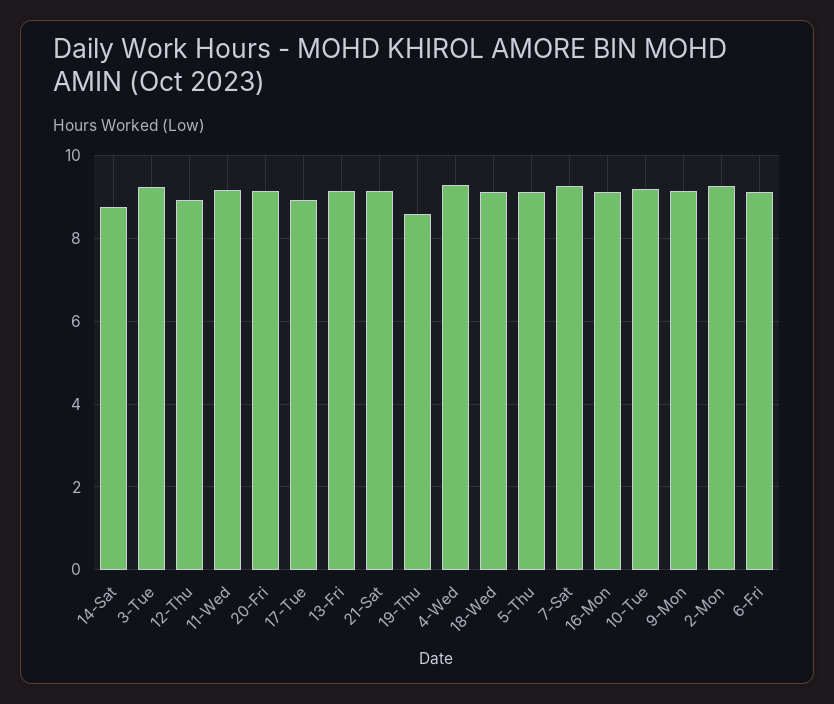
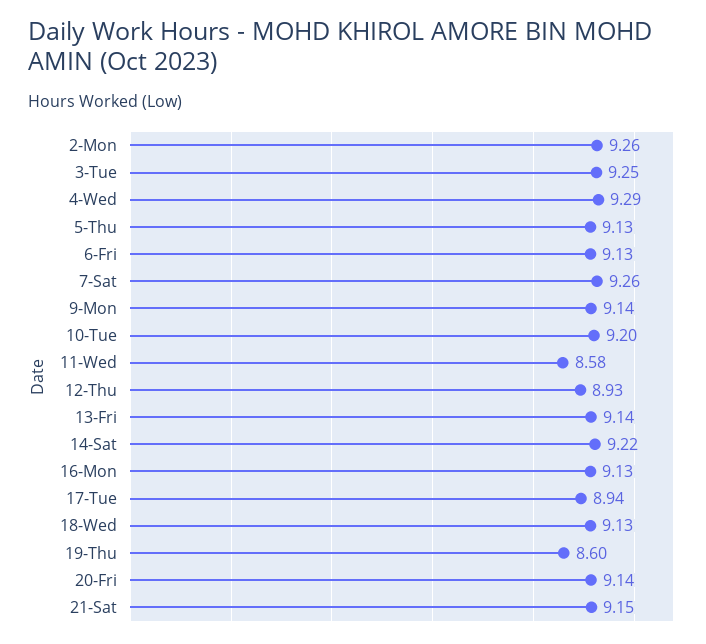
14-Sat: 8.8 -> 9.22
11-Wed: 9.2 -> 8.58

